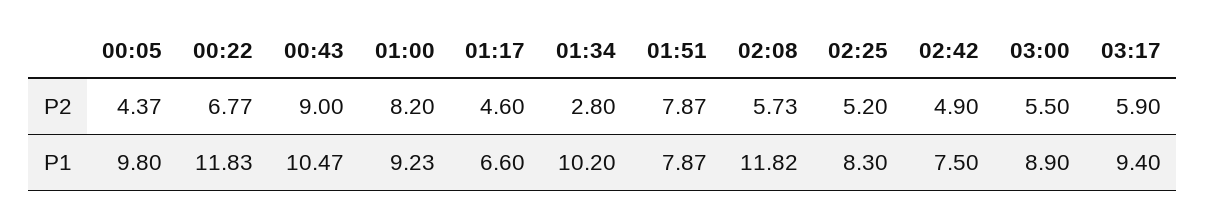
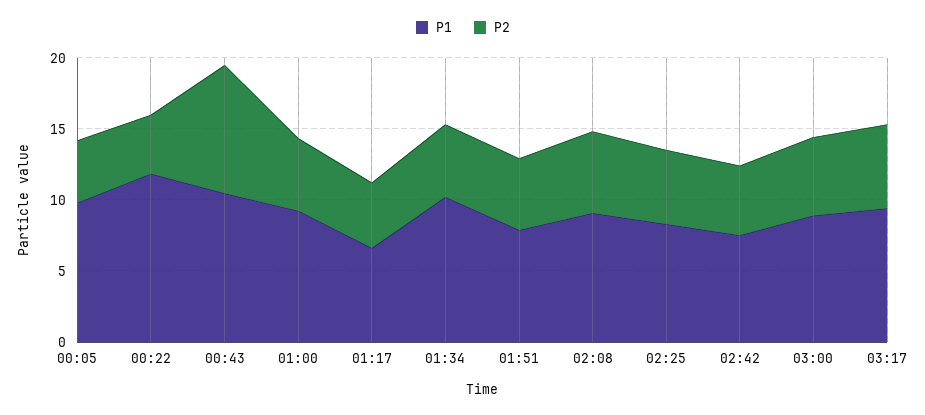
P2, 00:22: 6.77 -> 4
P2, 01:00: 8.2 -> 5
P2, 01:34: 2.8 -> 5
P2, 01:51: 7.87 -> 5
P1, 02:08: 11.82 -> 9

